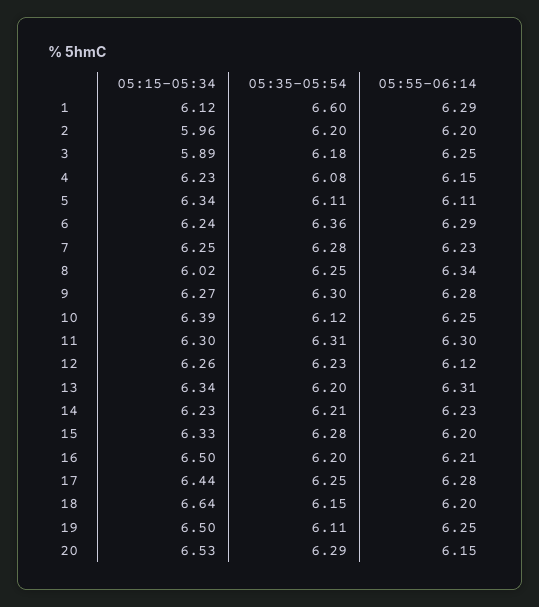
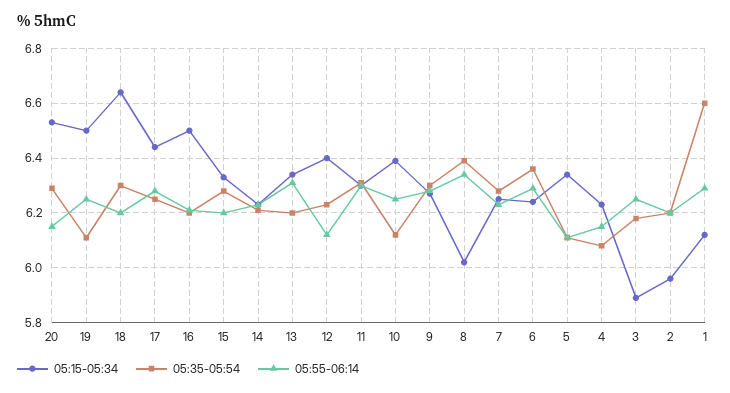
05:35-05:54, 8: 6.25 -> 6.4
05:15-05:34, 12: 6.26 -> 6.4
05:35-05:54, 18: 6.15 -> 6.3

